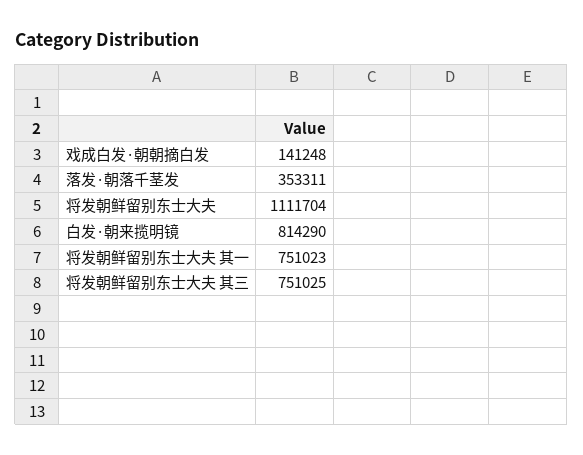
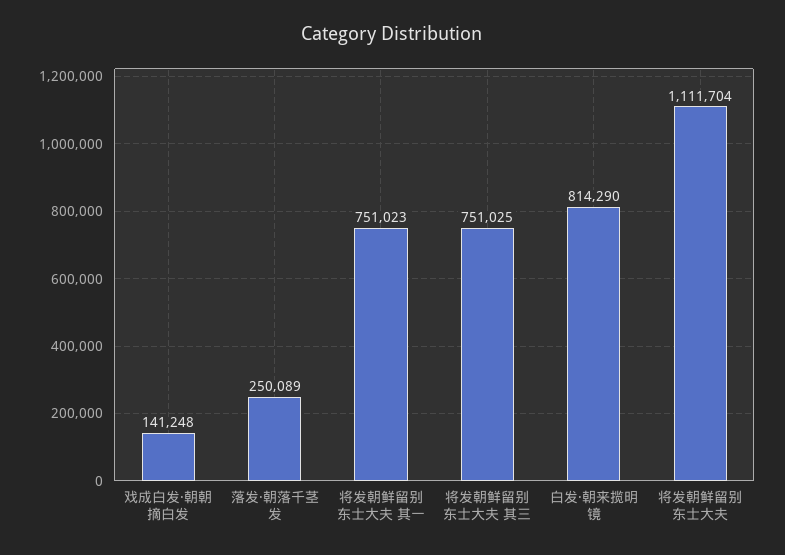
落发·朝落千茎发: 353311 -> 250089

